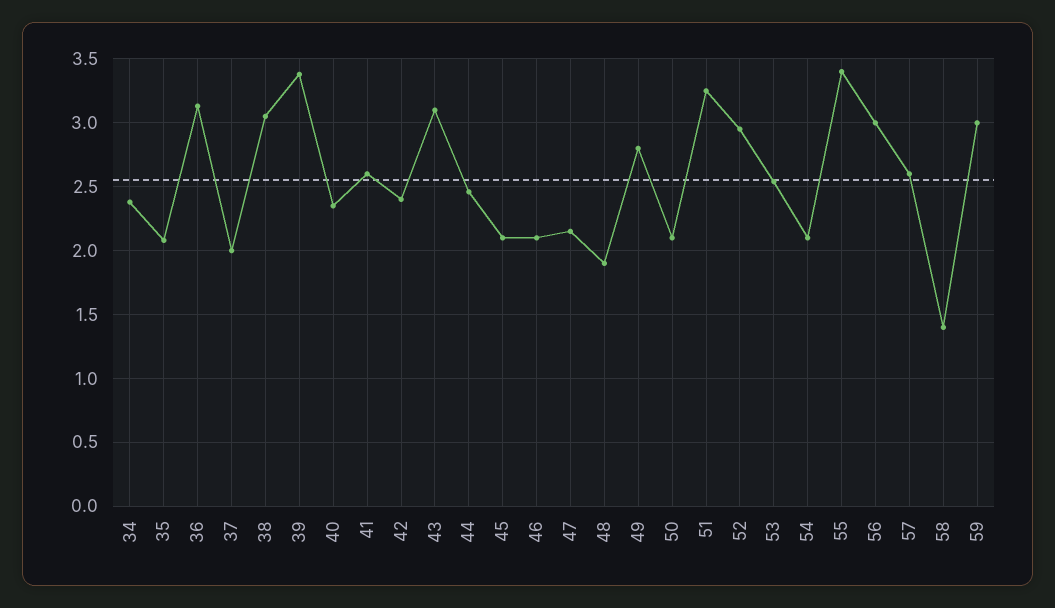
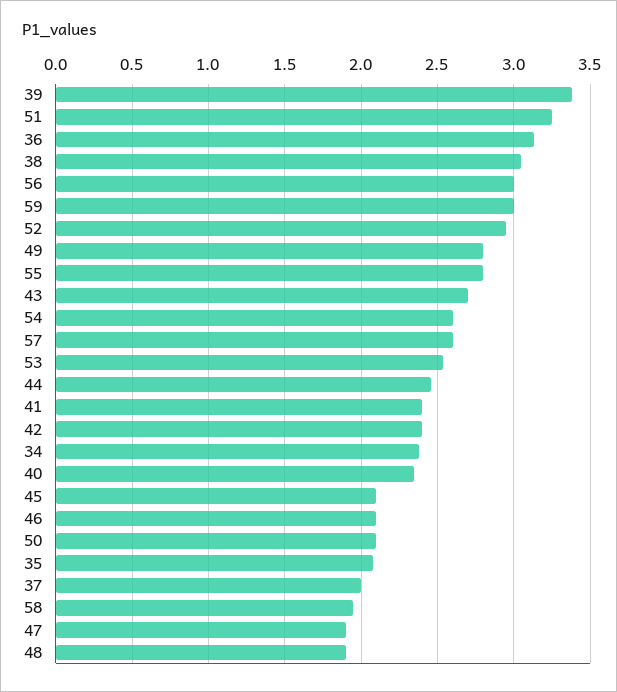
41: 2.6 -> 2.4
43: 3.1 -> 2.7
47: 2.15 -> 1.9
54: 2.1 -> 2.6
55: 3.4 -> 2.8
58: 1.4 -> 1.95

